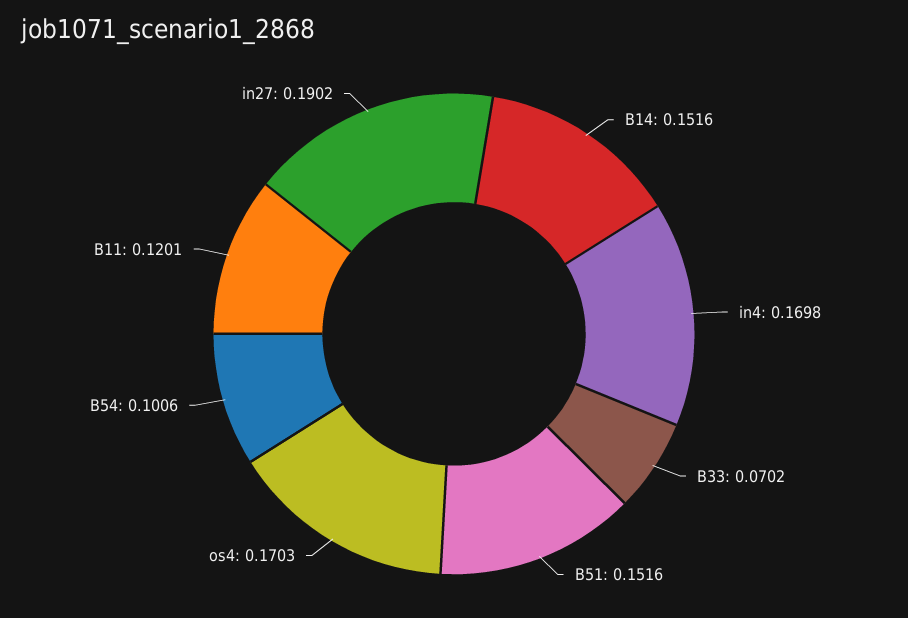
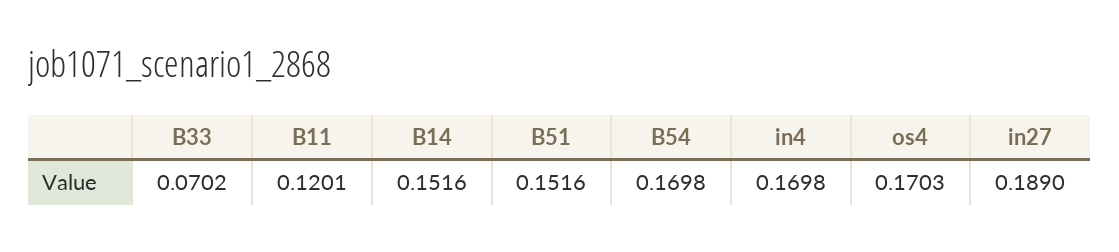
B54: 0.1006 -> 0.1698
in27: 0.1902 -> 0.189

